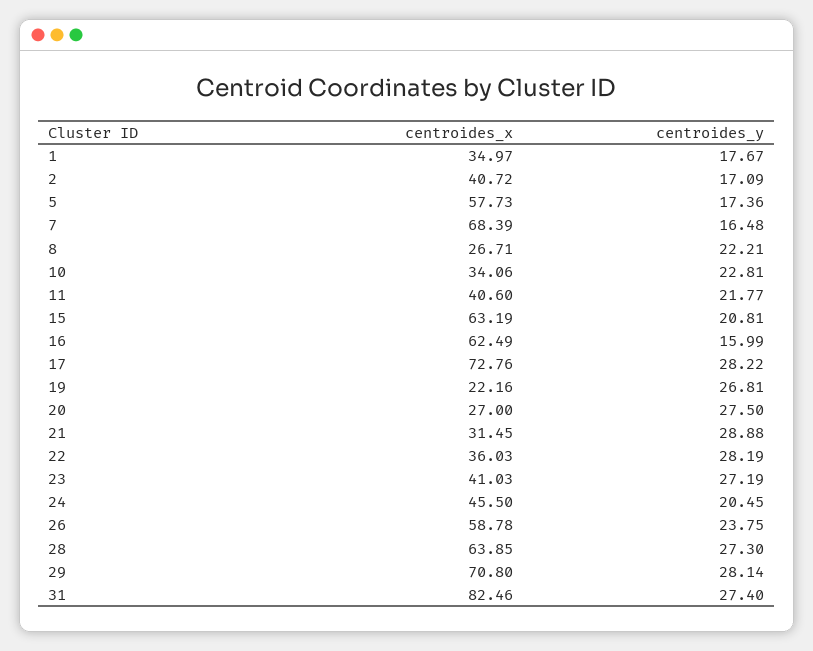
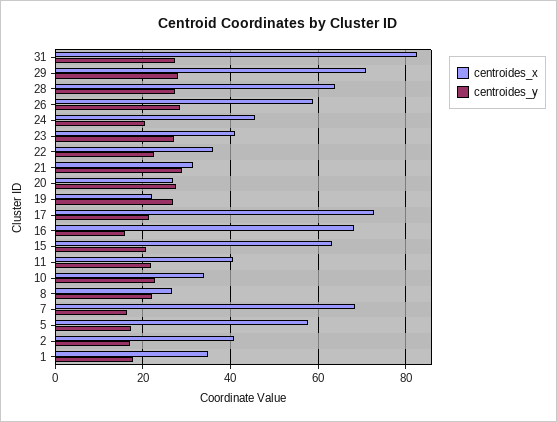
centroides_x, 16: 62.49 -> 68
centroides_y, 17: 28.22 -> 22
centroides_y, 22: 28.19 -> 22
centroides_y, 26: 23.75 -> 28

